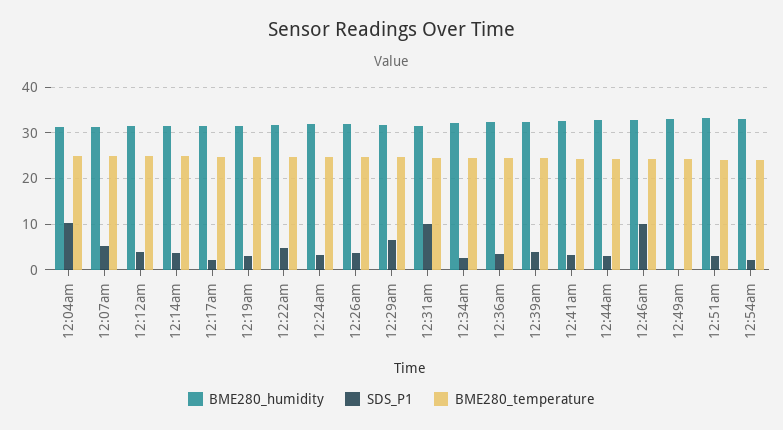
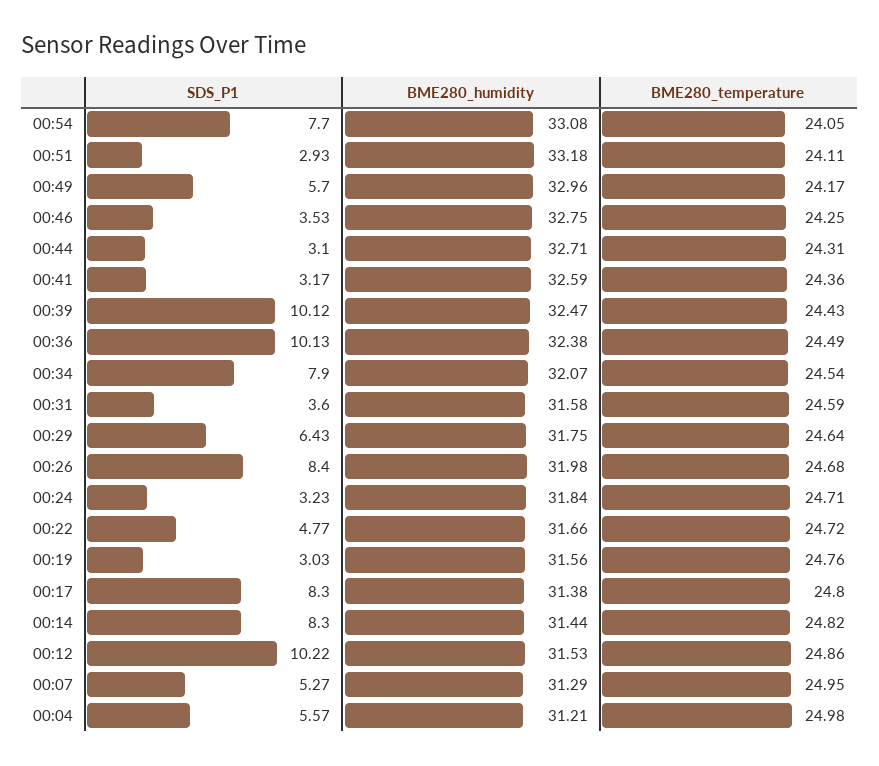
SDS_P1, 12:04am: 10 -> 5.57
SDS_P1, 12:12am: 4 -> 10.22
SDS_P1, 12:14am: 4 -> 8.3
SDS_P1, 12:17am: 2 -> 8.3
SDS_P1, 12:26am: 4 -> 8.4
SDS_P1, 12:31am: 10 -> 3.6
SDS_P1, 12:34am: 2 -> 7.9
SDS_P1, 12:36am: 4 -> 10.13
SDS_P1, 12:39am: 4 -> 10.12
SDS_P1, 12:46am: 10 -> 3.53
SDS_P1, 12:49am: 0 -> 5.7
SDS_P1, 12:54am: 2 -> 7.7

